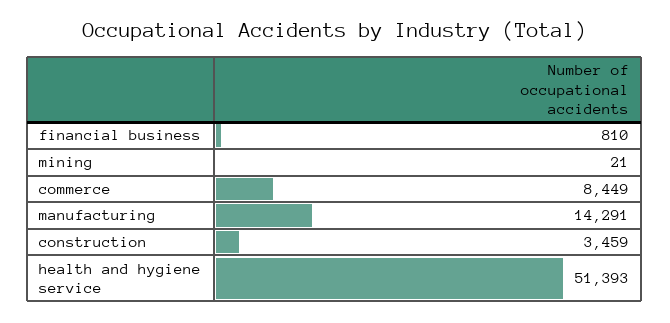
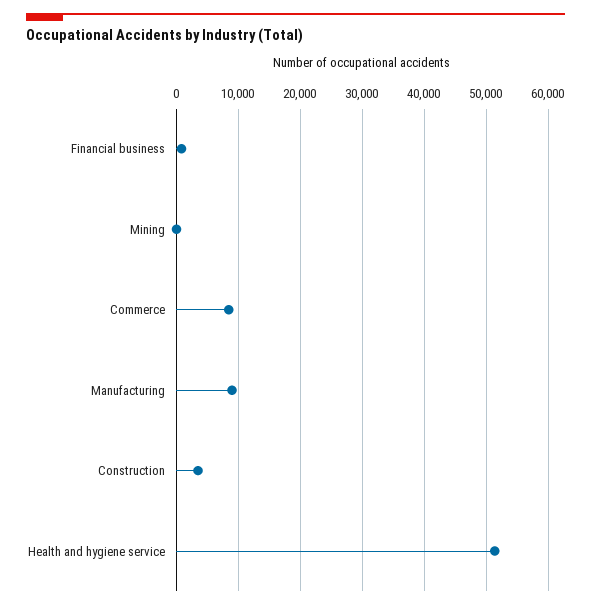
manufacturing: 14291 -> 9000

